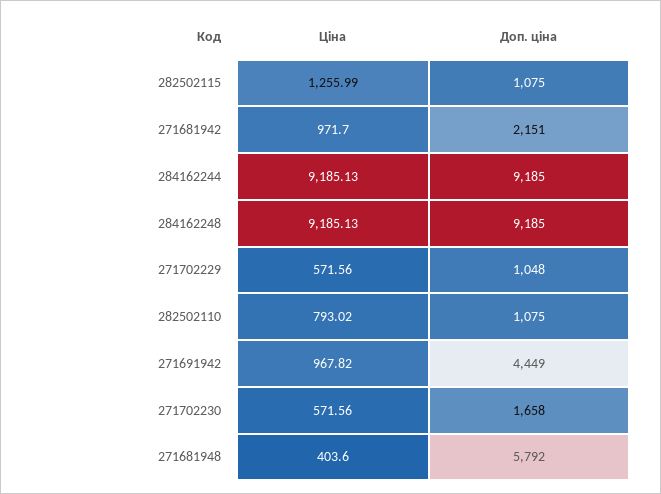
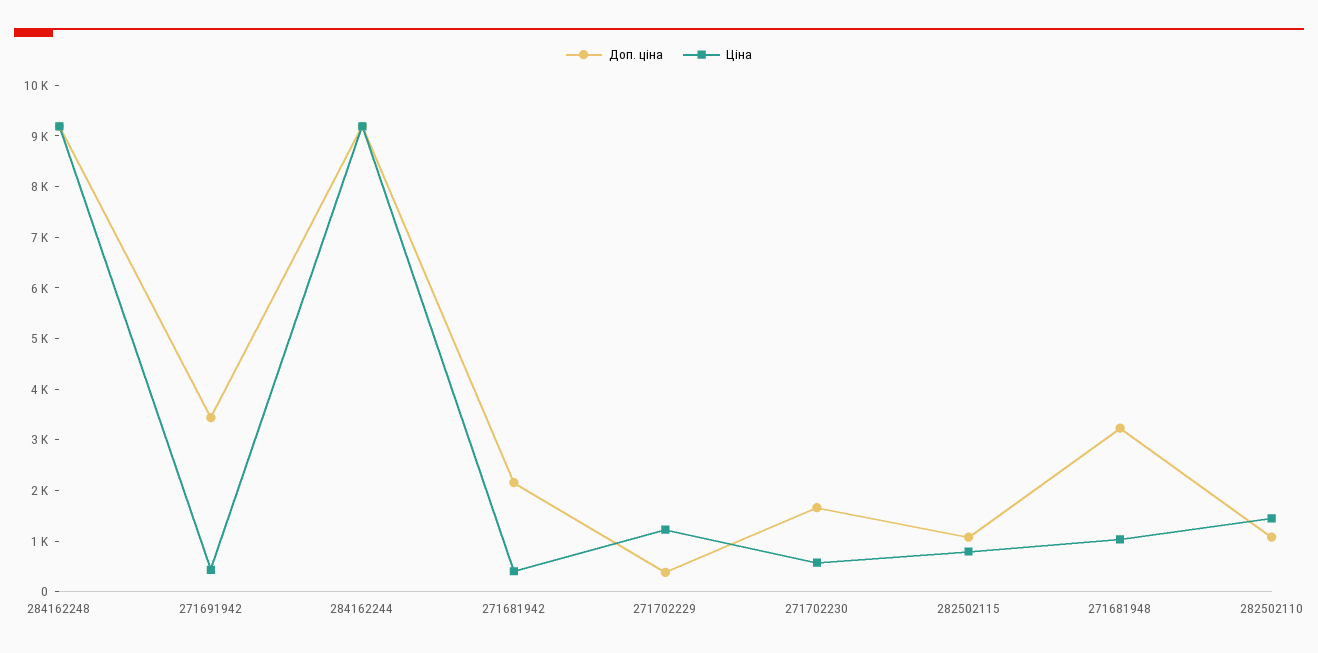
Ціна, 282502115: 1255.99 -> 800
Ціна, 271681942: 971.7 -> 400
Ціна, 271702229: 571.56 -> 1200
Доп. ціна, 271702229: 1048 -> 400
Ціна, 282502110: 793.02 -> 1400
Ціна, 271691942: 967.82 -> 400
Доп. ціна, 271691942: 4449 -> 3400
Ціна, 271681948: 403.6 -> 1000
Доп. ціна, 271681948: 5792 -> 3200

